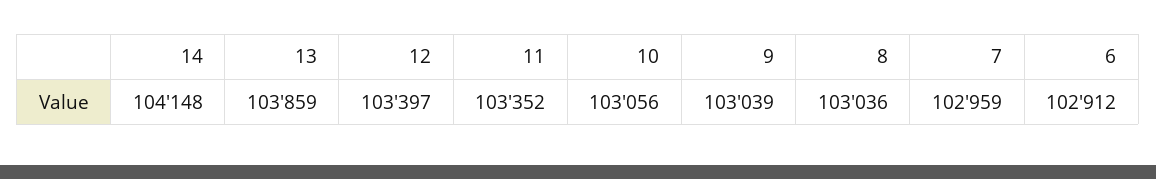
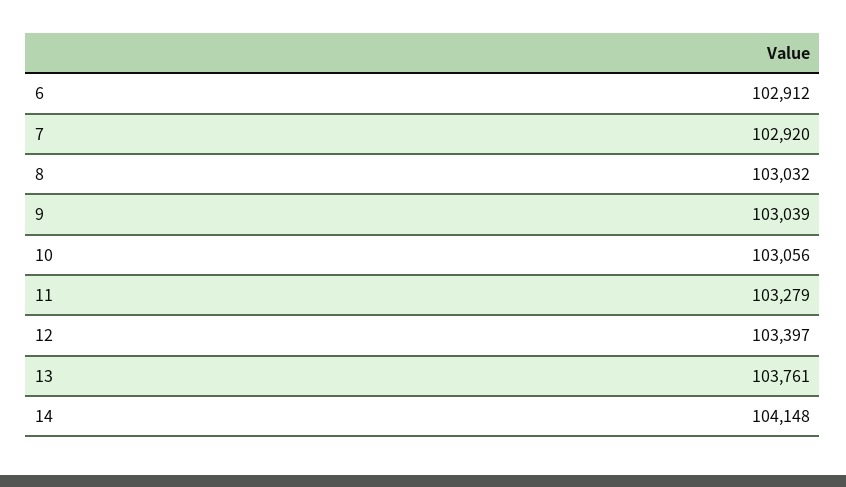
13: 103859 -> 103761
11: 103352 -> 103279
8: 103036 -> 103032
7: 102959 -> 102920

